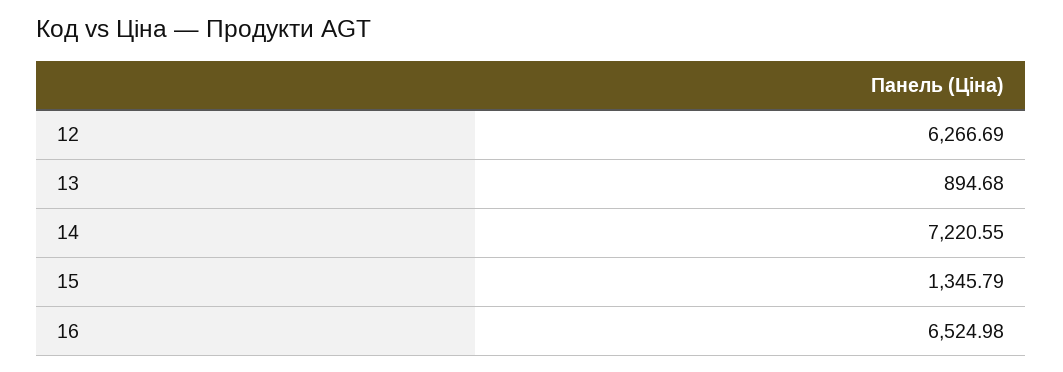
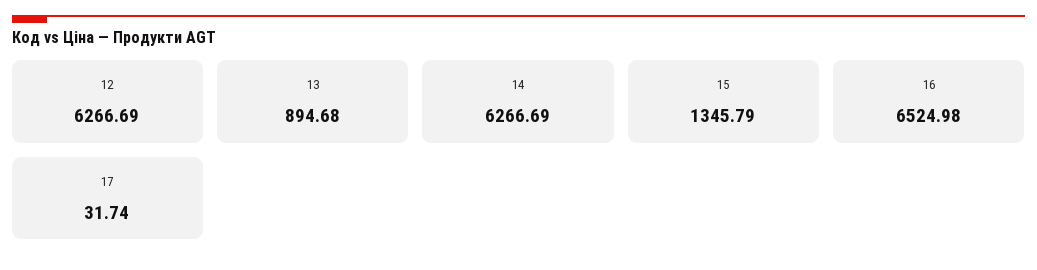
14: 7220.55 -> 6266.69
17: none -> 31.74

